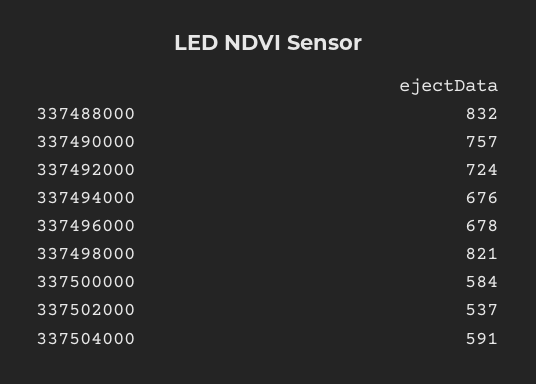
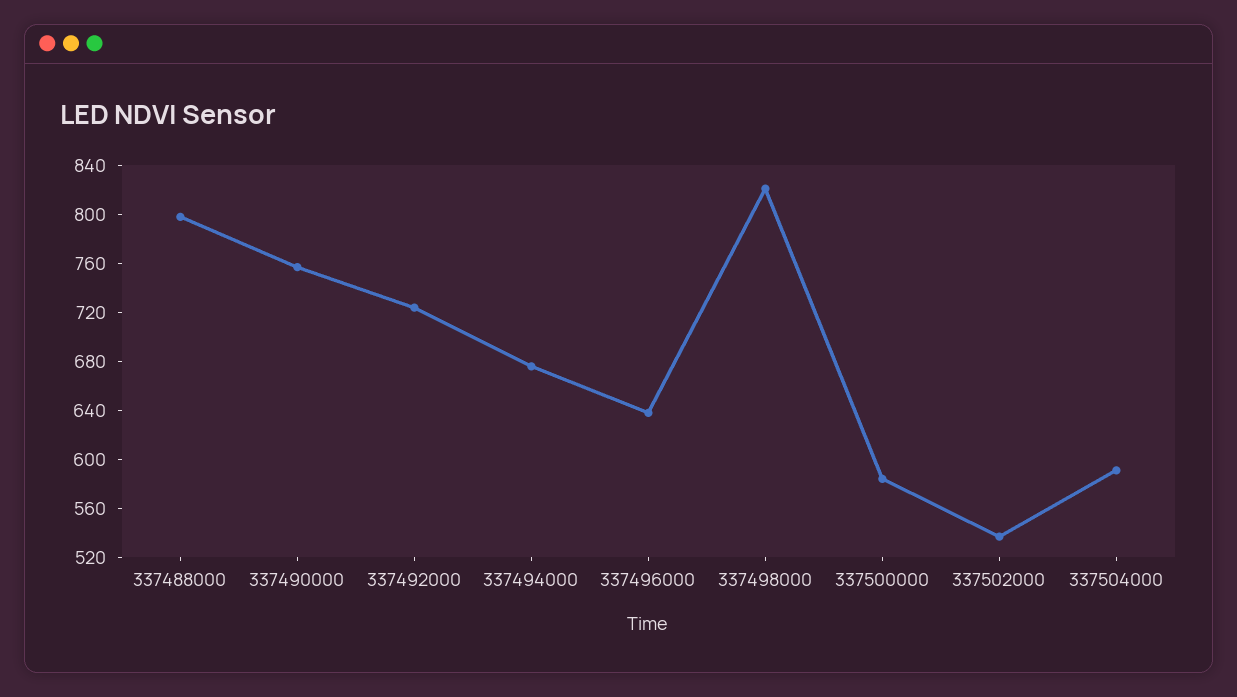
337488000: 832 -> 800
337496000: 678 -> 640

